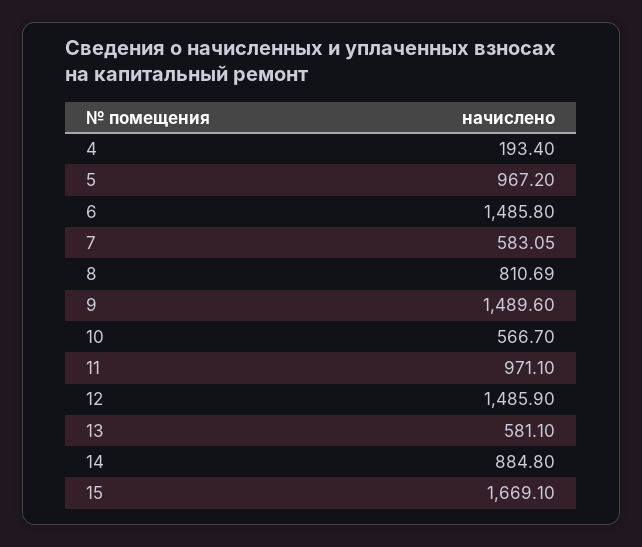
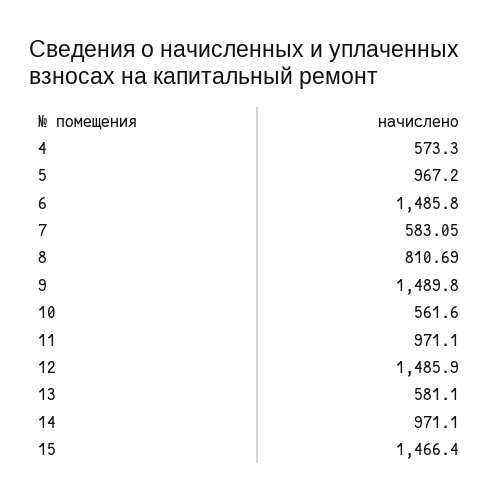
4: 193.4 -> 573.3
9: 1489.6 -> 1489.8
10: 566.7 -> 561.6
14: 884.8 -> 971.1
15: 1669.1 -> 1466.4

